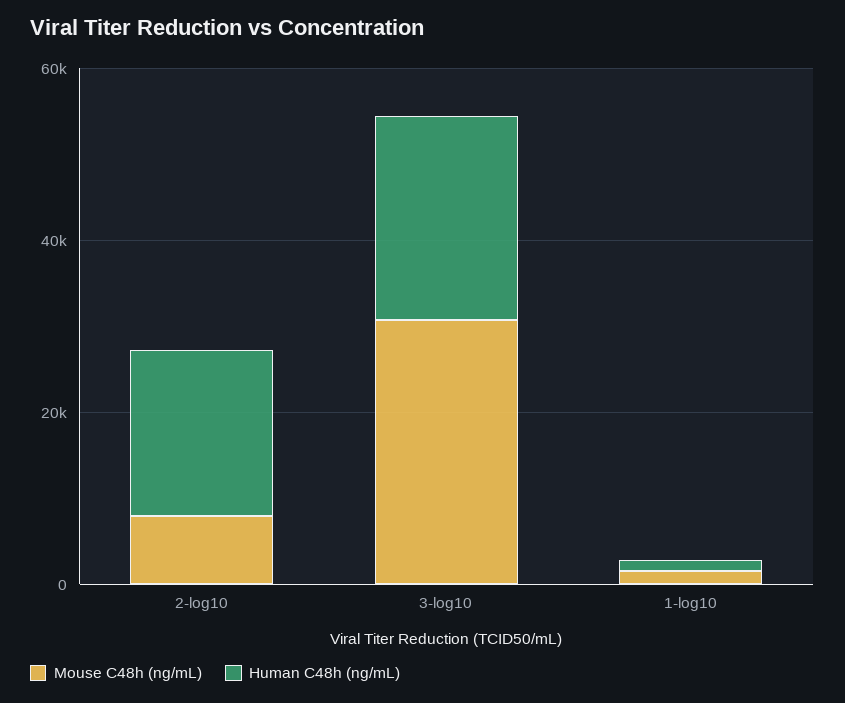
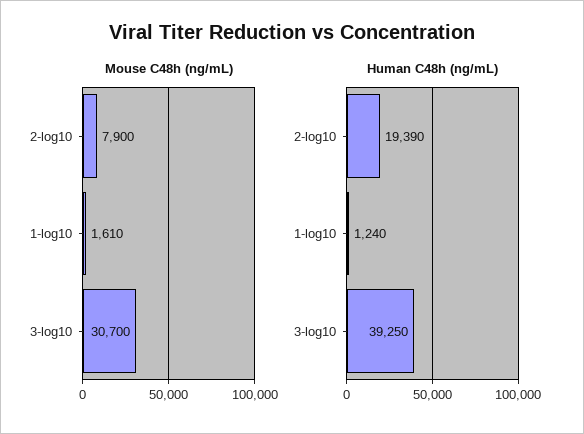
Human C48h (ng/mL), 3-log10: 25000 -> 39250

